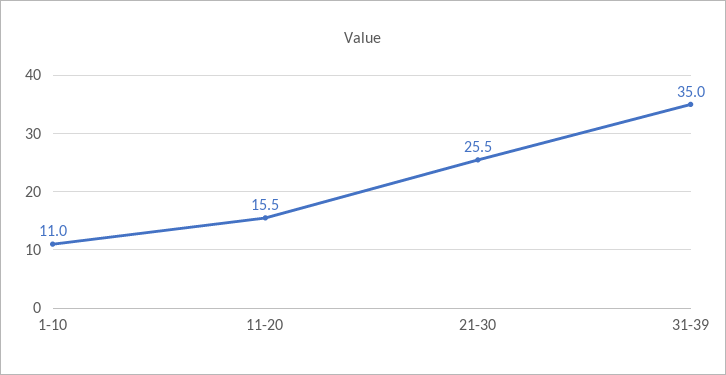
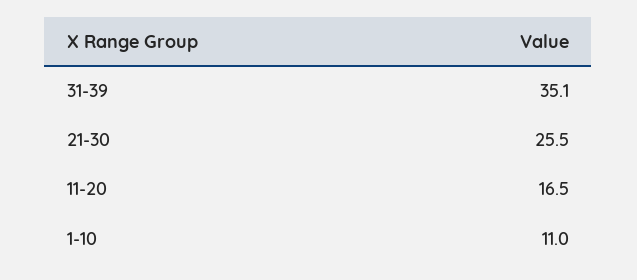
11-20: 15.5 -> 16.5
31-39: 35 -> 35.1

